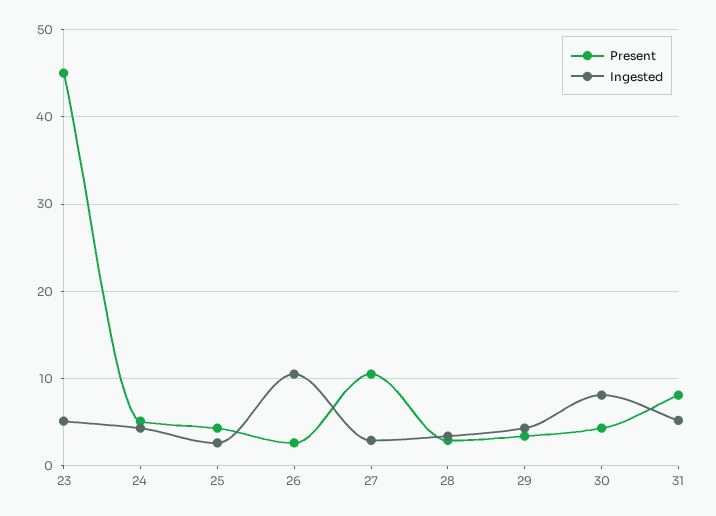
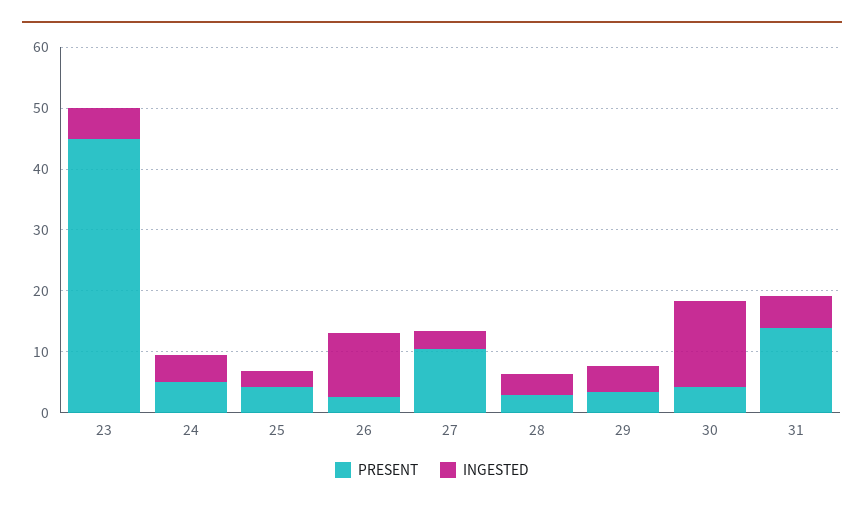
Ingested, 30: 8 -> 14
Present, 31: 8 -> 14

